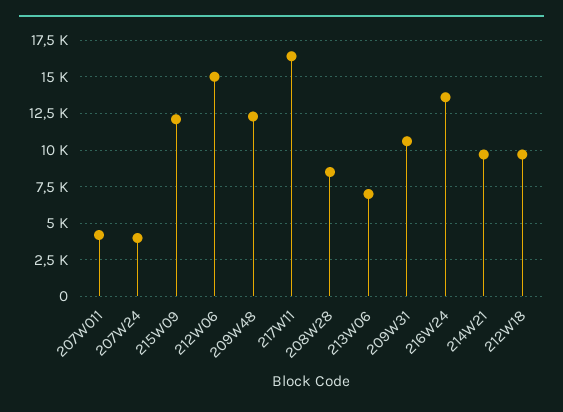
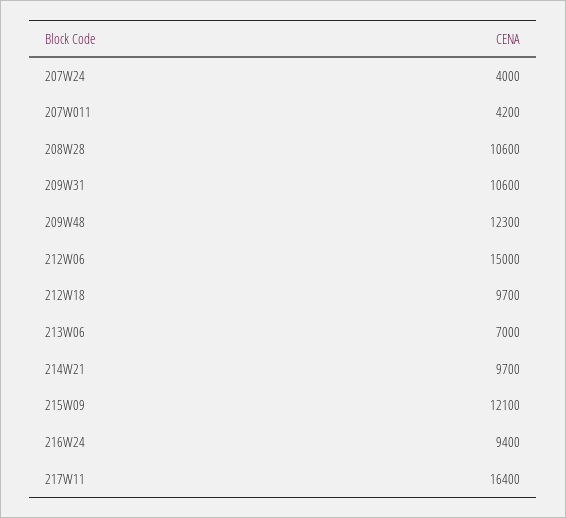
208W28: 8500 -> 10600
216W24: 13500 -> 9400

